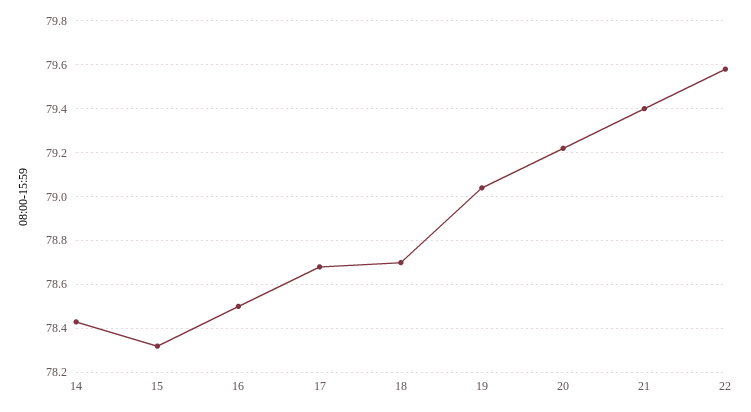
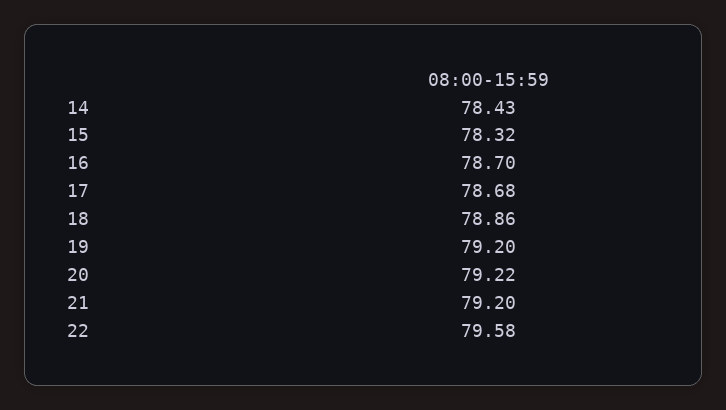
16: 78.5 -> 78.7
18: 78.7 -> 78.86
19: 79.05 -> 79.2
21: 79.4 -> 79.2

